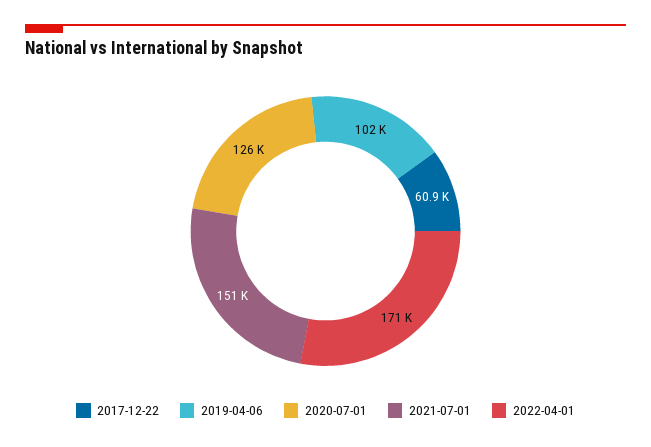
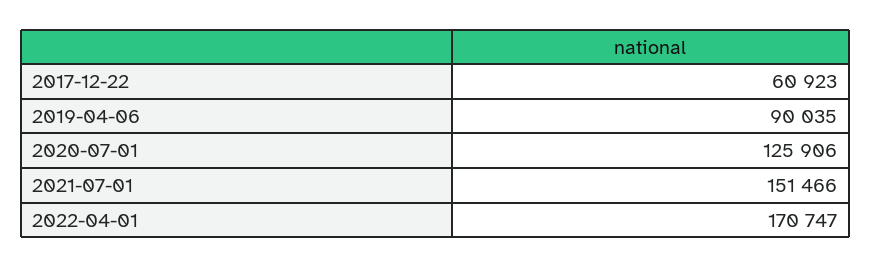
2019-04-06: 102000 -> 90035

